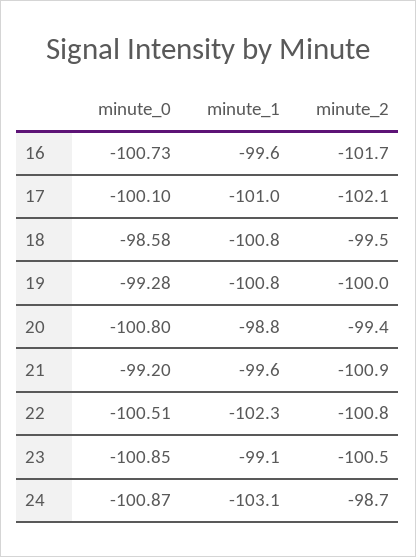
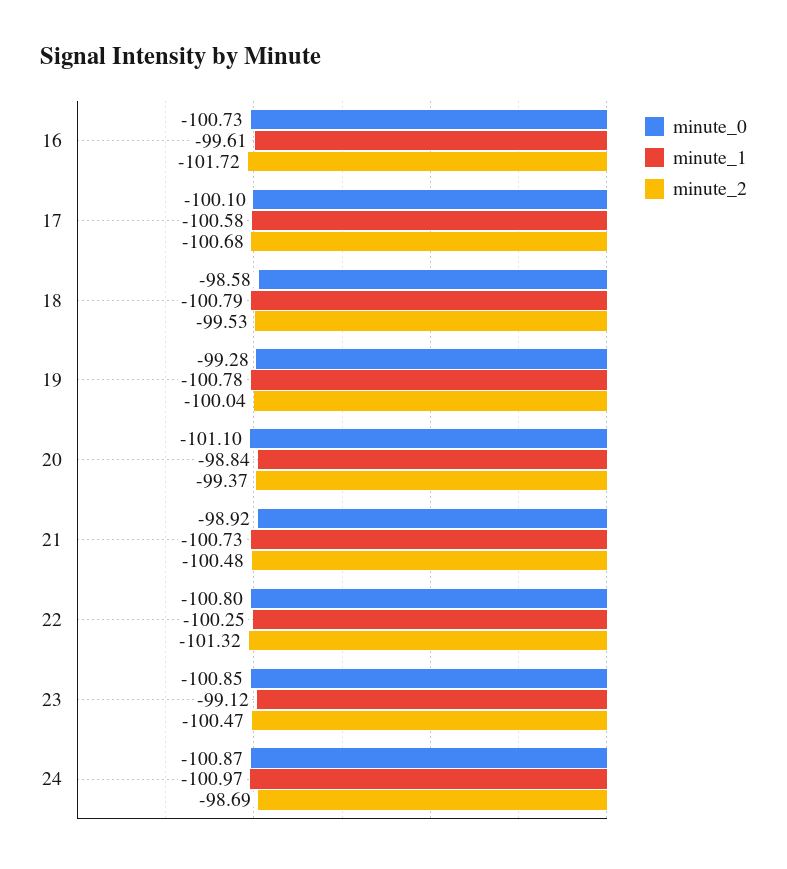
minute_1, 17: -101 -> -100.58
minute_2, 17: -102.1 -> -100.68
minute_0, 20: -100.8 -> -101.1
minute_0, 21: -99.2 -> -98.92
minute_1, 21: -99.6 -> -100.73
minute_2, 21: -100.9 -> -100.48
minute_0, 22: -100.51 -> -100.8
minute_1, 22: -102.3 -> -100.25
minute_2, 22: -100.8 -> -101.32
minute_1, 24: -103.1 -> -100.97

